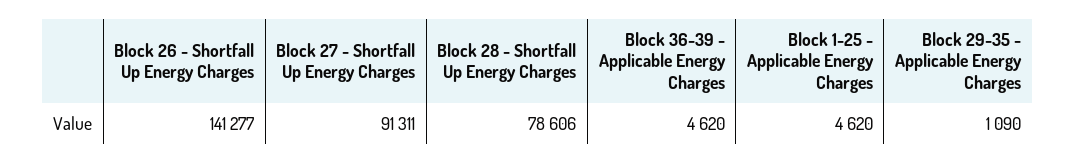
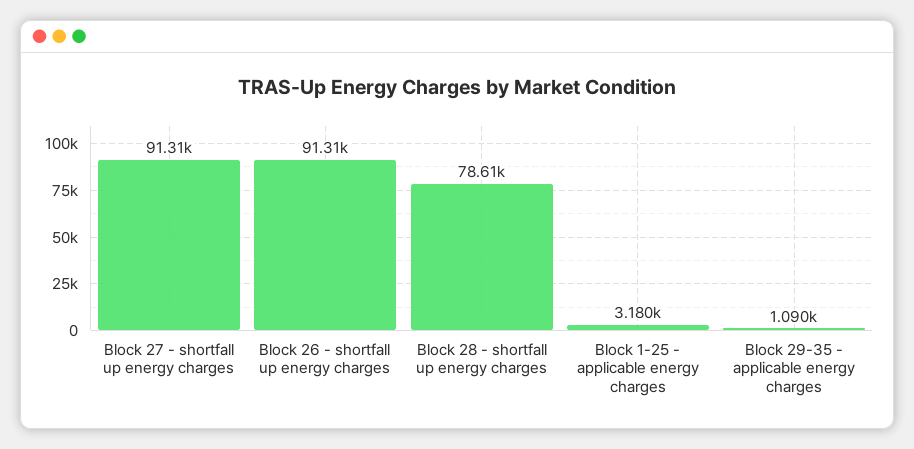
Block 26 - Shortfall Up Energy Charges: 141277 -> 91310
Block 36-39 - Applicable Energy Charges: 4620 -> none
Block 1-25 - Applicable Energy Charges: 4620 -> 3180

